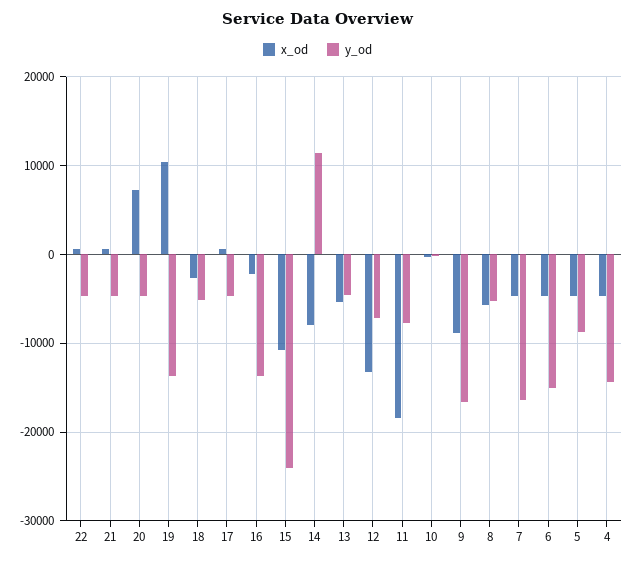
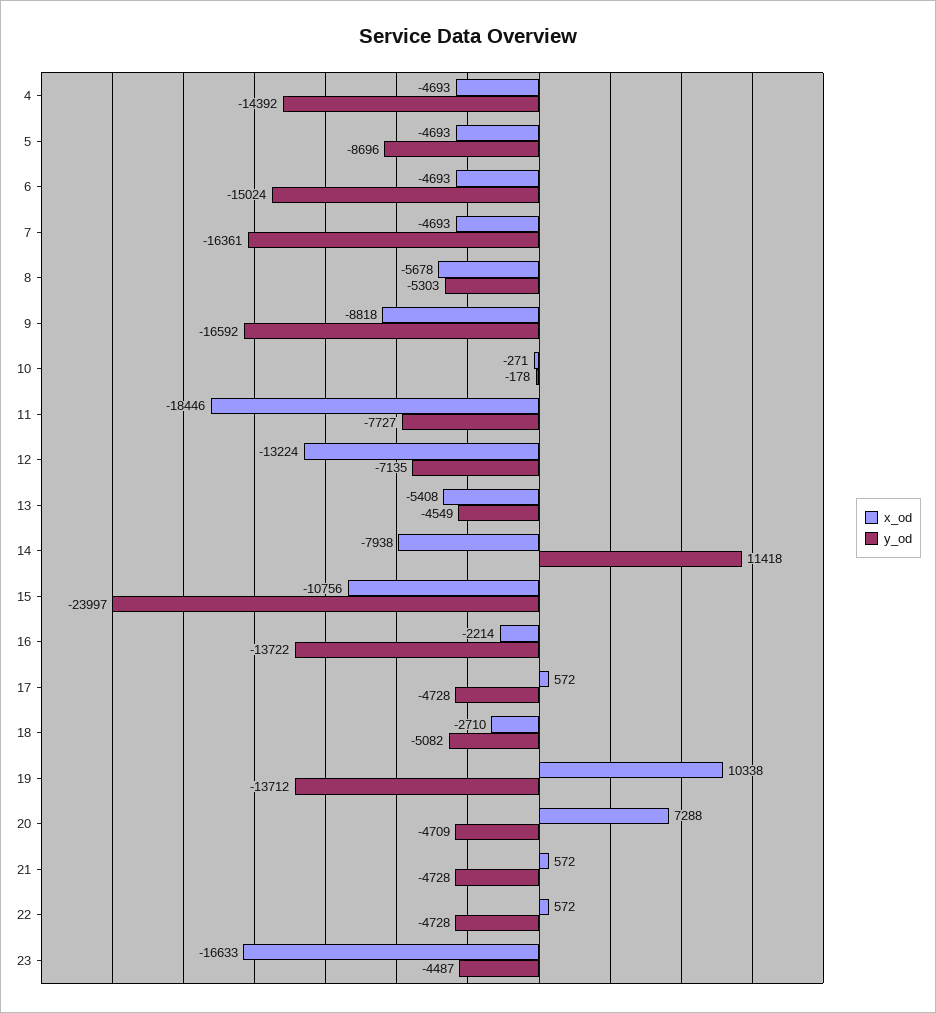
x_od, 23: none -> -16633
y_od, 23: none -> -4487

